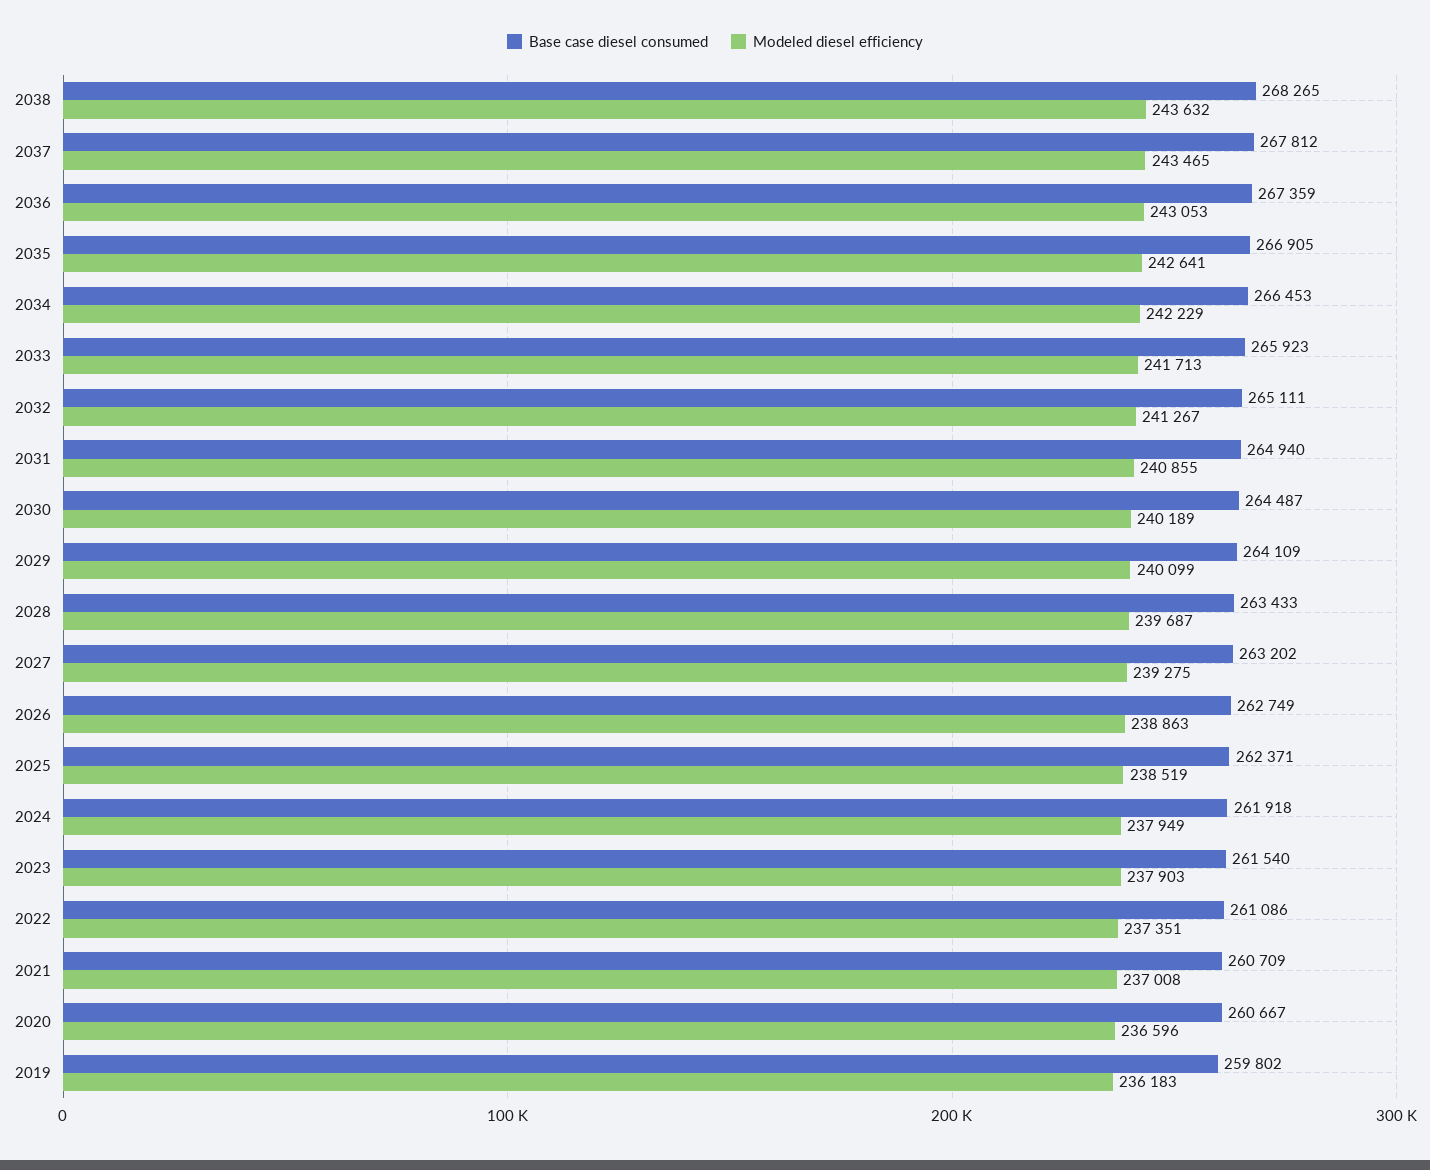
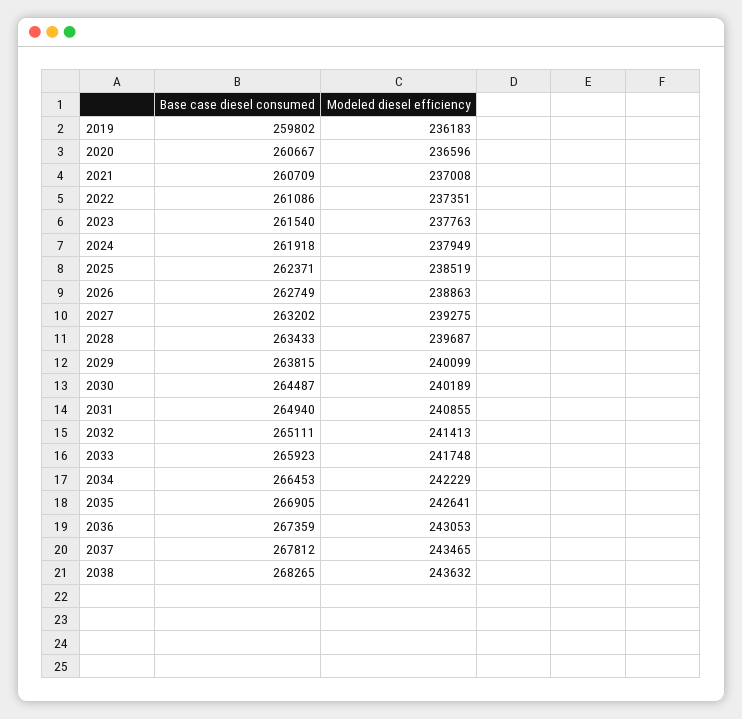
Modeled diesel efficiency, 2033: 241713 -> 241748
Modeled diesel efficiency, 2032: 241267 -> 241413
Base case diesel consumed, 2029: 264109 -> 263815
Modeled diesel efficiency, 2023: 237903 -> 237763

